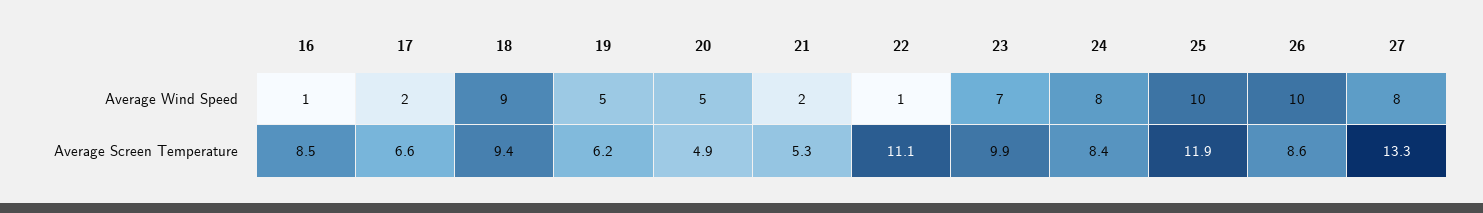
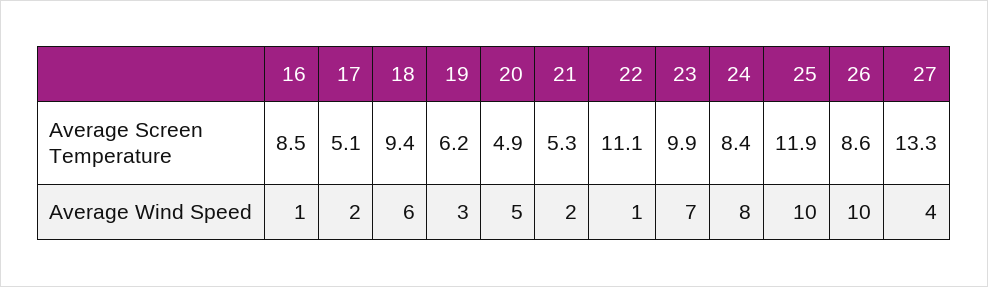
18, Average Wind Speed: 9 -> 6
19, Average Wind Speed: 5 -> 3
27, Average Wind Speed: 8 -> 4
17, Average Screen Temperature: 6.6 -> 5.1

